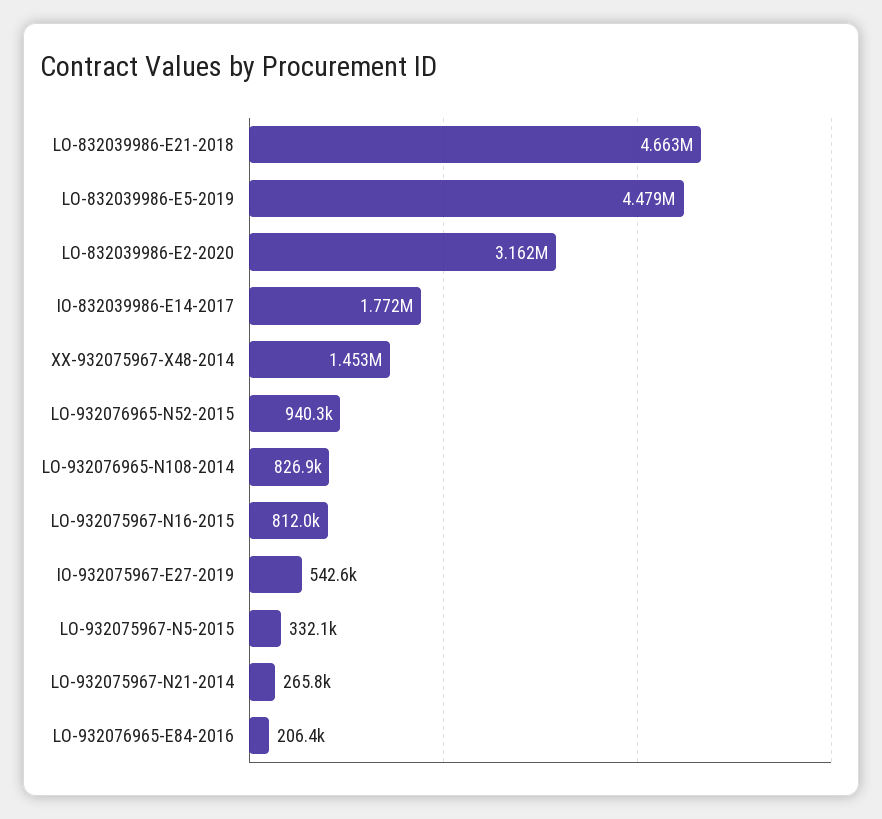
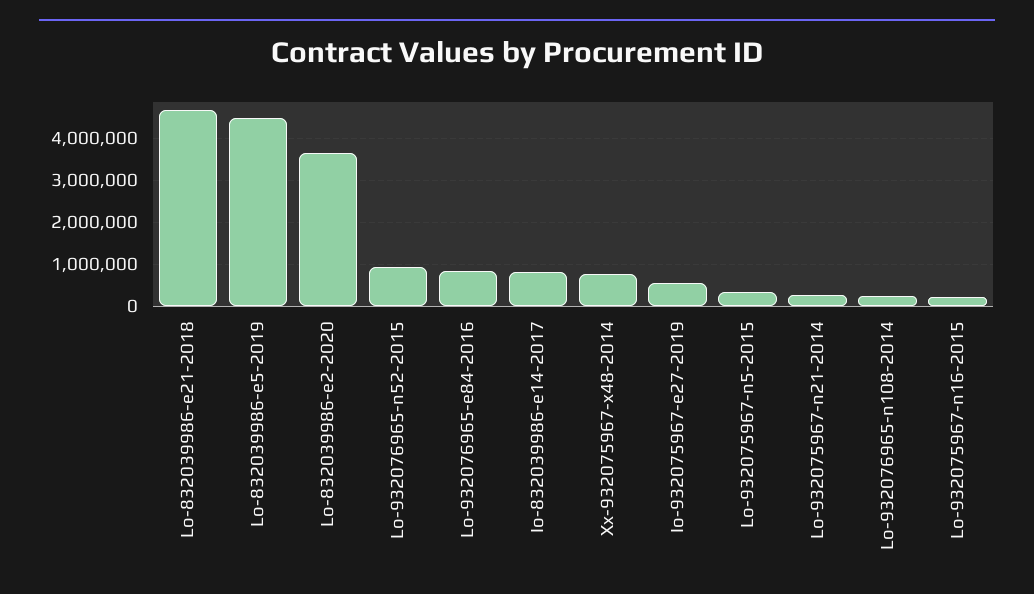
LO-832039986-E2-2020: 3162000 -> 3600000
IO-832039986-E14-2017: 1772000 -> 800000
XX-932075967-X48-2014: 1453000 -> 800000
LO-932076965-N108-2014: 826900 -> 200000
LO-932075967-N16-2015: 812000 -> 200000
LO-932076965-E84-2016: 206400 -> 800000

